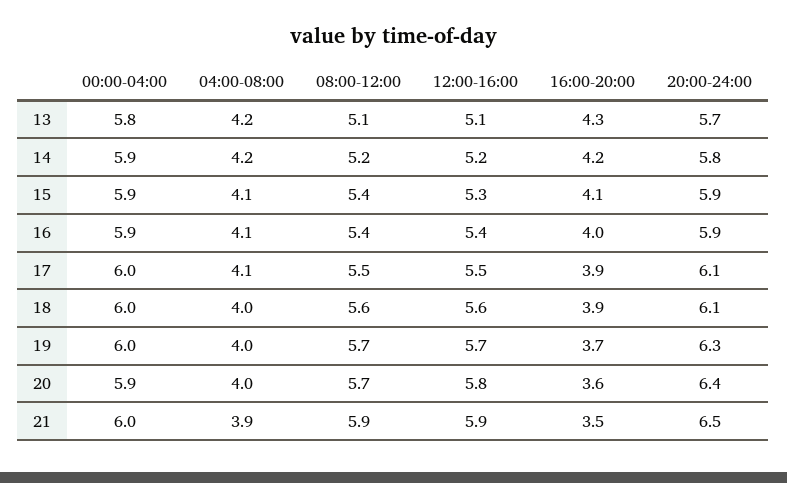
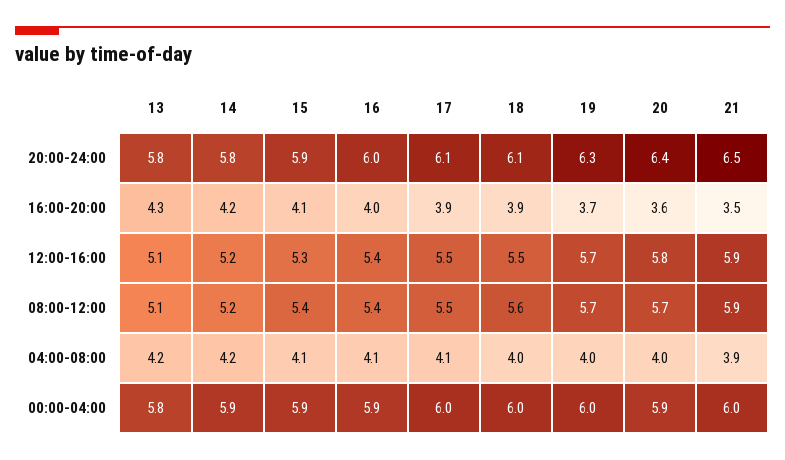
20:00-24:00, 13: 5.7 -> 5.8
20:00-24:00, 16: 5.9 -> 6
12:00-16:00, 18: 5.6 -> 5.5

